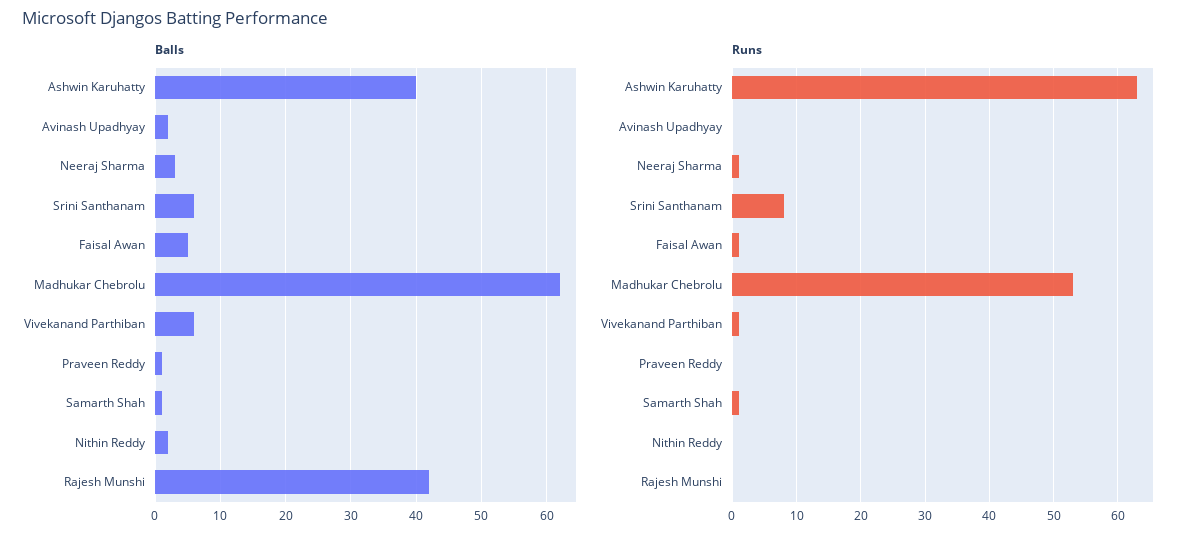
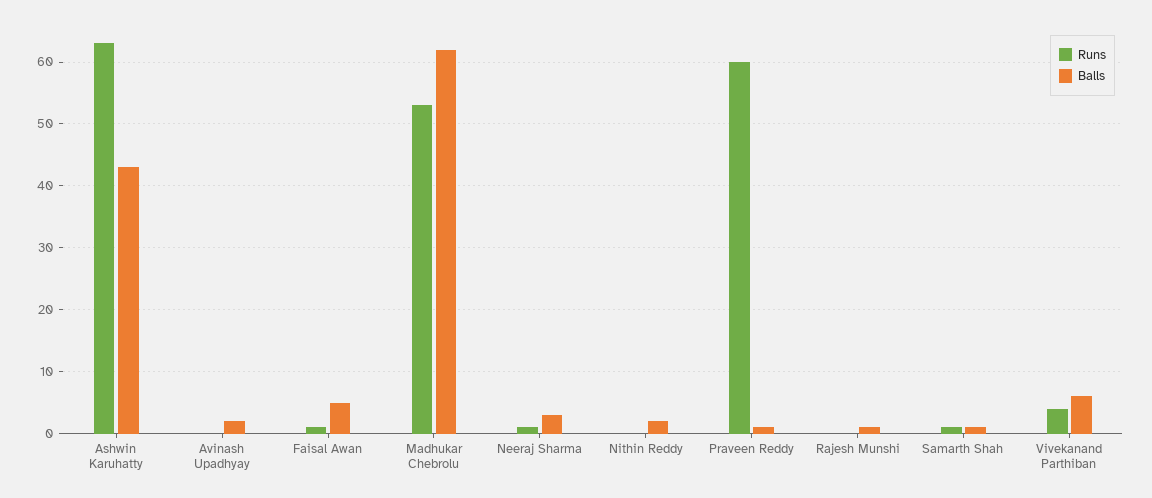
Balls, Ashwin Karuhatty: 40 -> 43
Balls, Srini Santhanam: 6 -> none
Balls, Rajesh Munshi: 42 -> 1
Runs, Srini Santhanam: 8 -> none
Runs, Vivekanand Parthiban: 1 -> 4
Runs, Praveen Reddy: 0 -> 60

